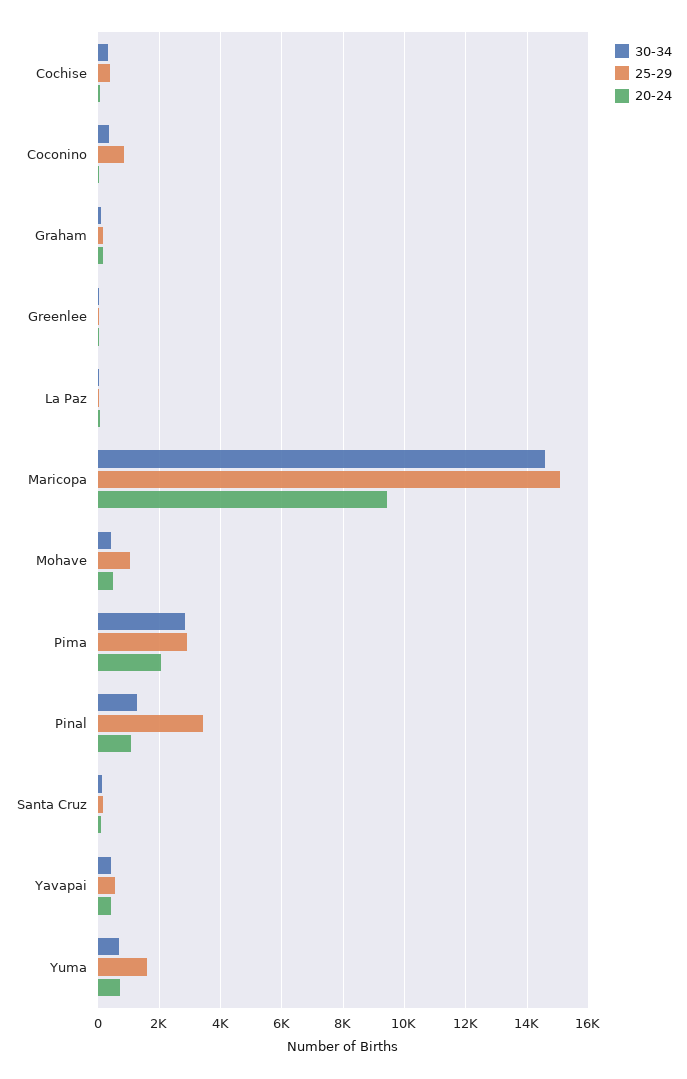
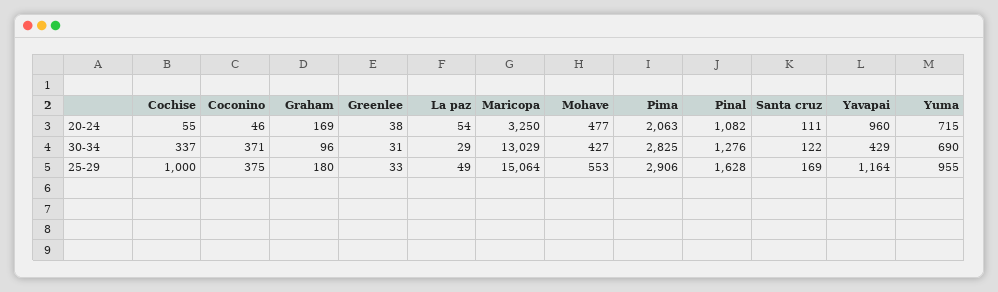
25-29, Cochise: 400 -> 1000
25-29, Coconino: 800 -> 375
30-34, Maricopa: 14600 -> 13029
20-24, Maricopa: 9400 -> 3250
25-29, Mohave: 1000 -> 553
25-29, Pinal: 3400 -> 1628
25-29, Yavapai: 600 -> 1164
20-24, Yavapai: 400 -> 960
25-29, Yuma: 1600 -> 955

